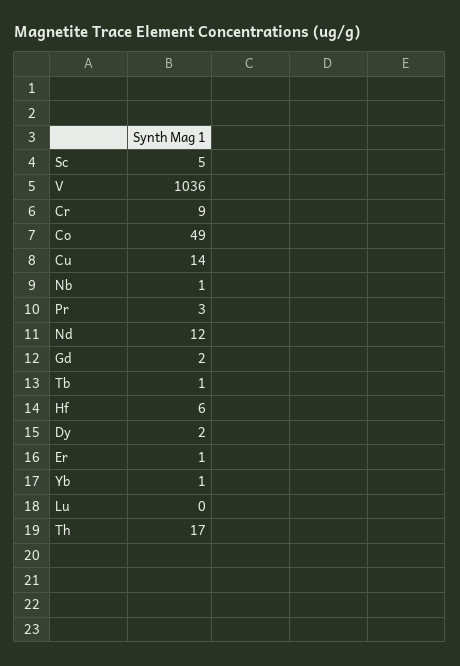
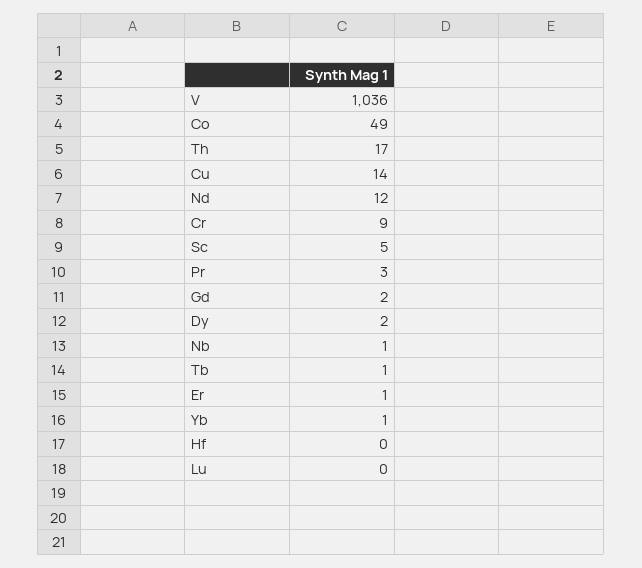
Hf: 6 -> 0

